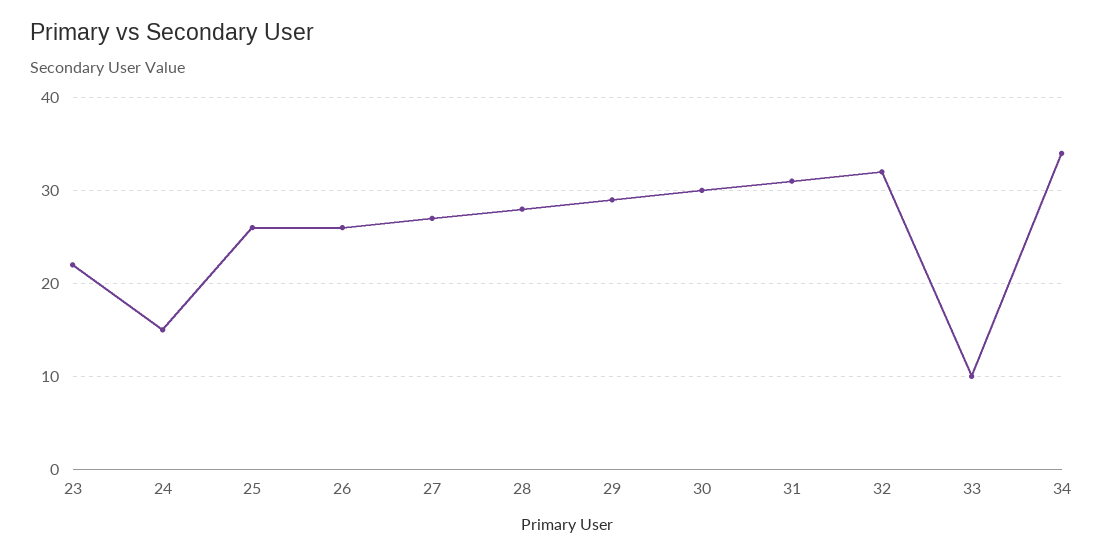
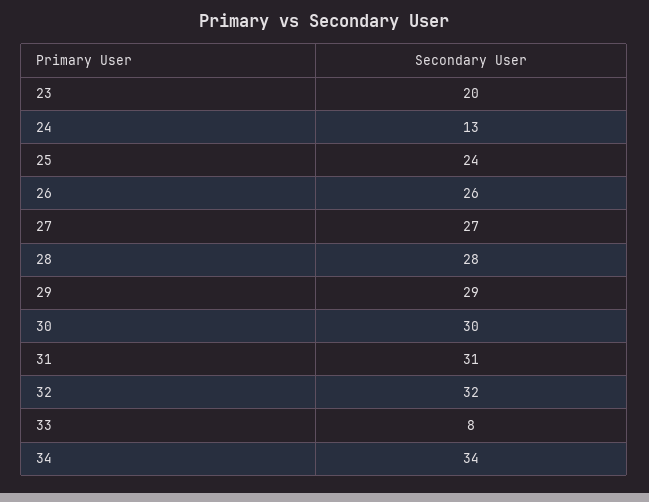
23: 22 -> 20
24: 15 -> 13
25: 26 -> 24
33: 10 -> 8

